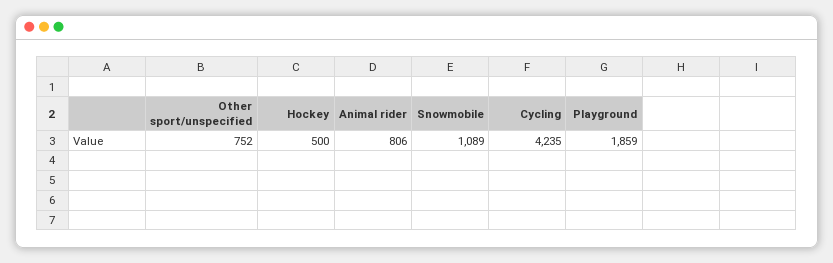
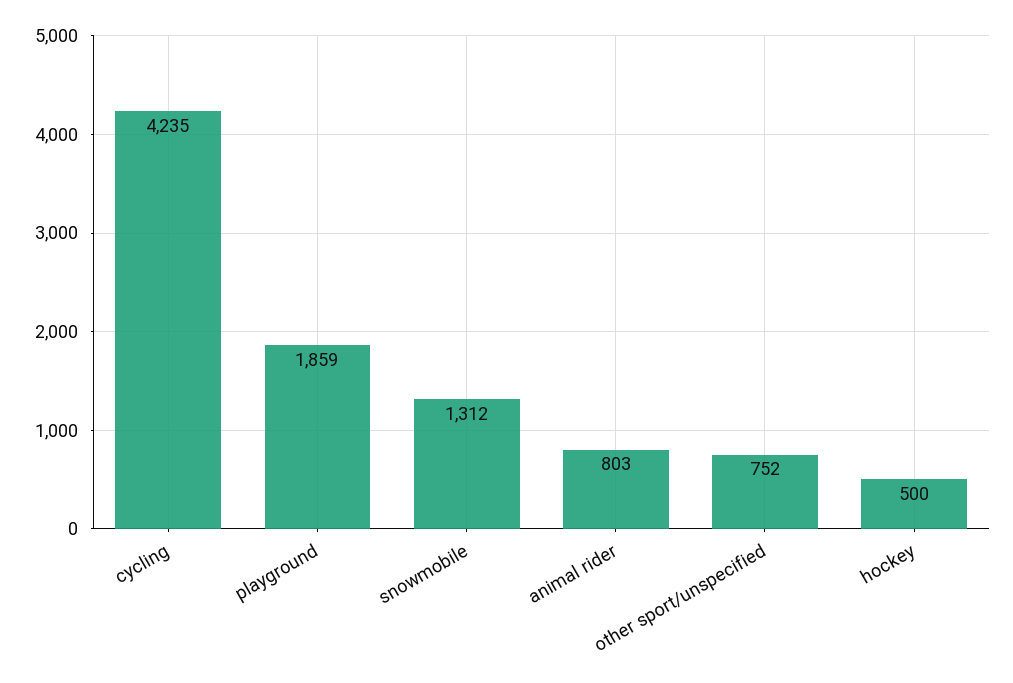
Animal rider: 806 -> 803
Snowmobile: 1089 -> 1312

